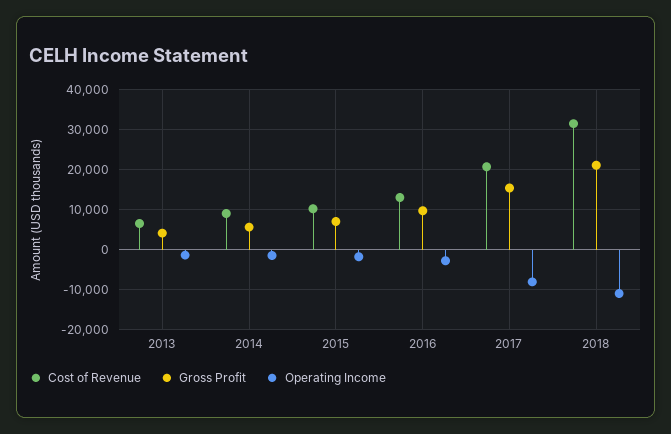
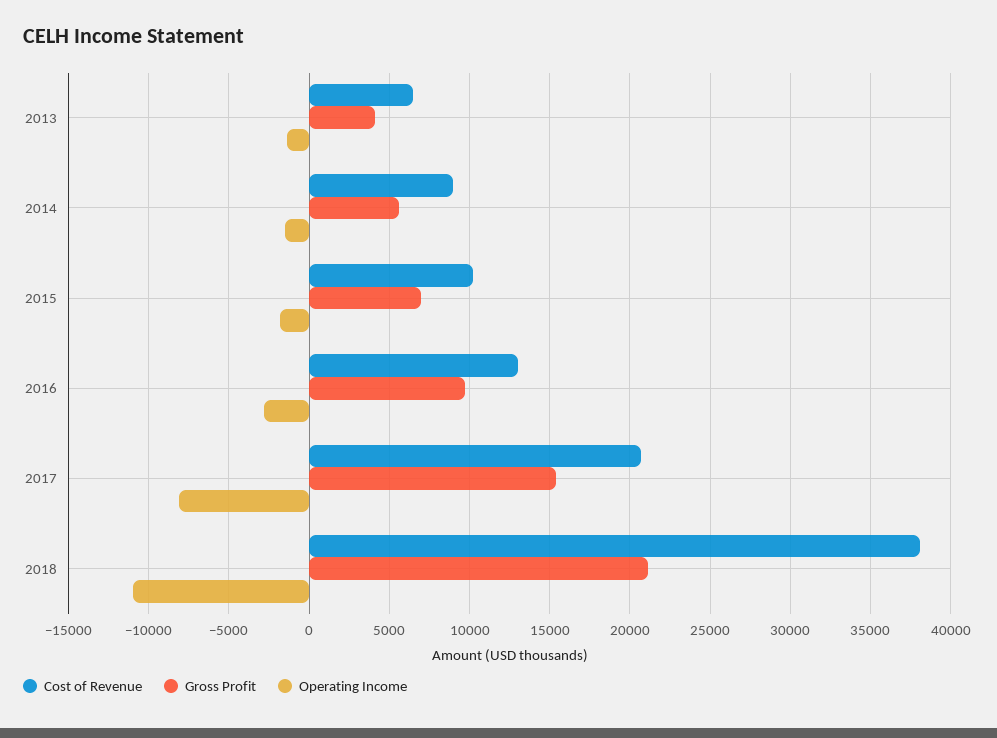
Cost of Revenue, 2018: 32000 -> 38000

